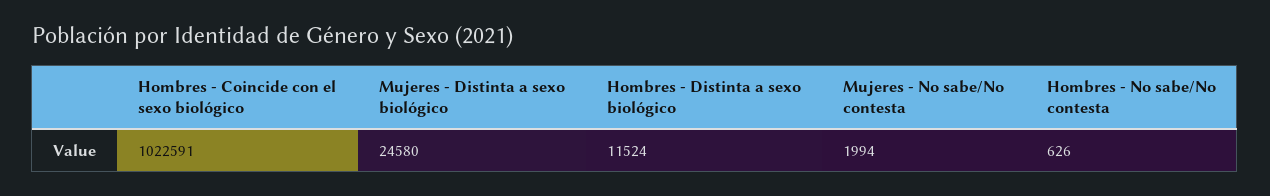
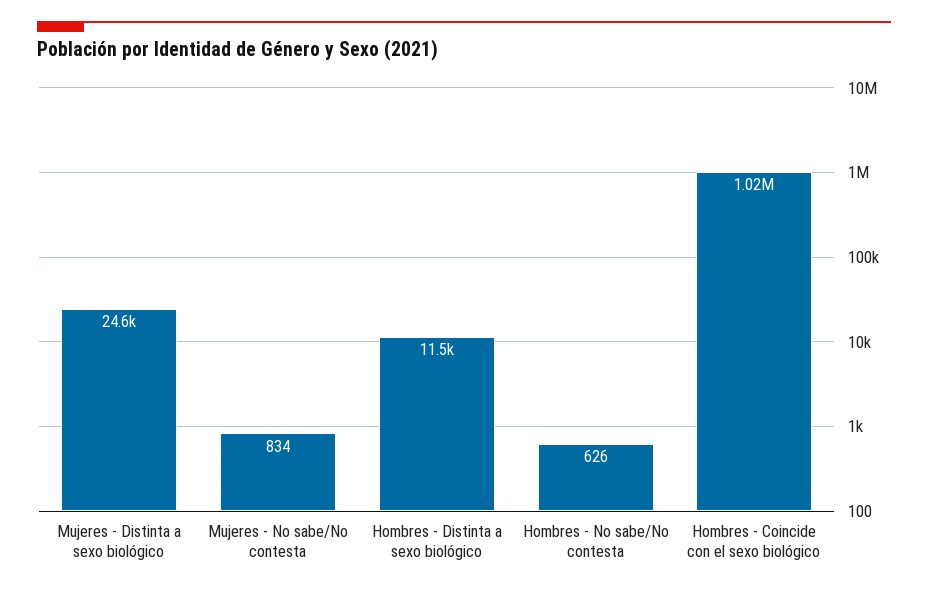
Mujeres - No sabe/No contesta: 1994 -> 834

